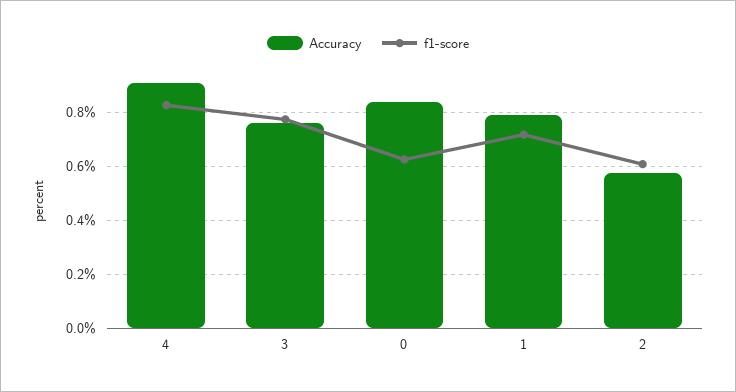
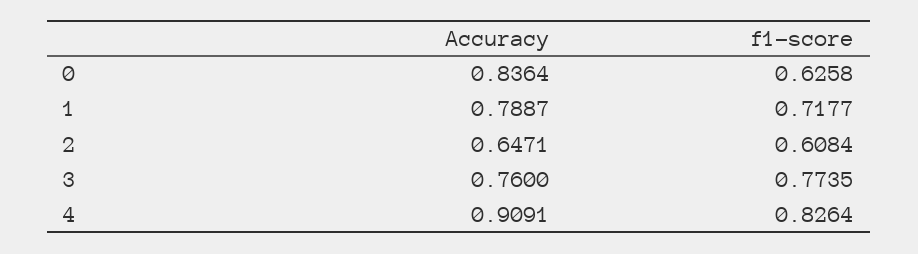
Accuracy, 2: 0.575 -> 0.6471

